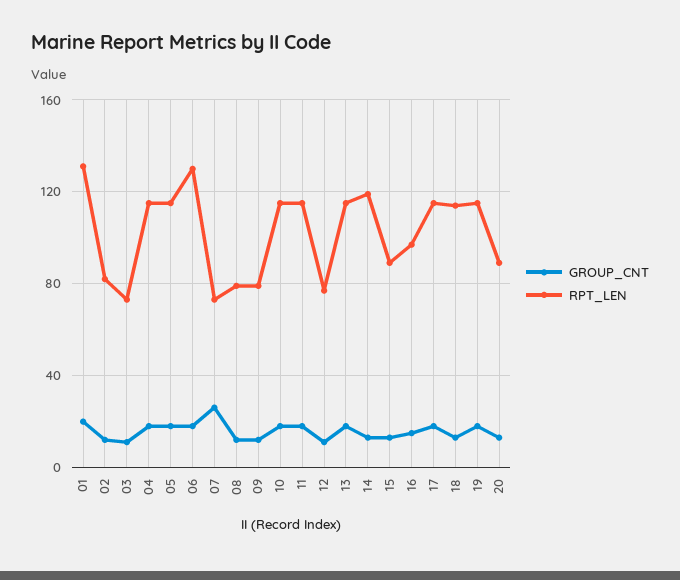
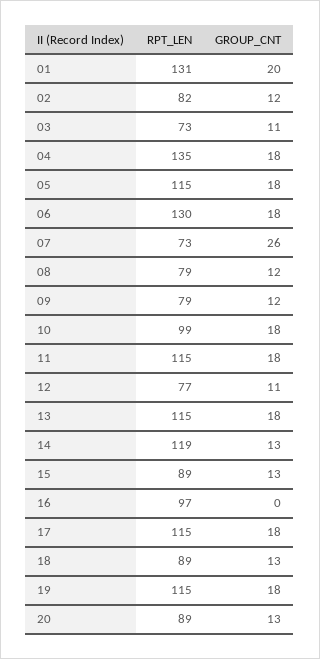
RPT_LEN, 04: 115 -> 135
RPT_LEN, 10: 115 -> 99
GROUP_CNT, 16: 15 -> 0
RPT_LEN, 18: 115 -> 89

